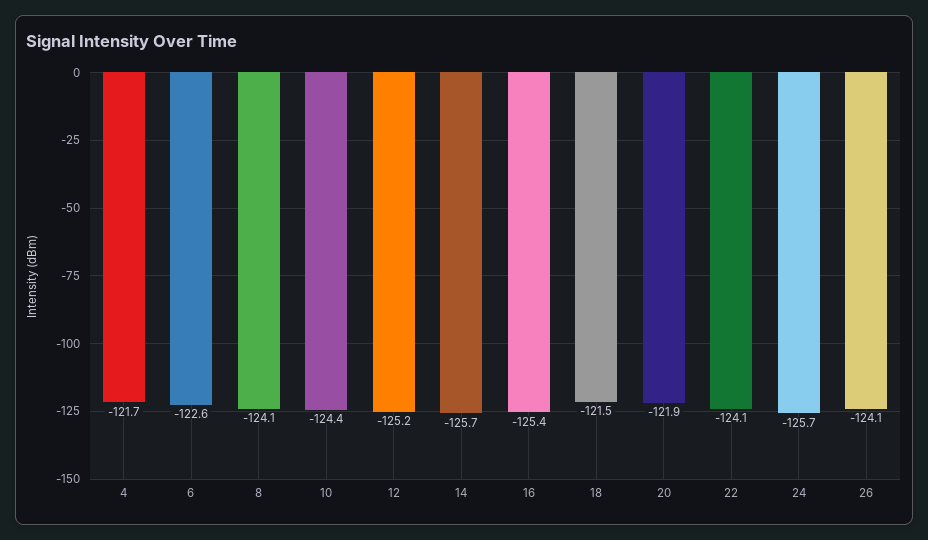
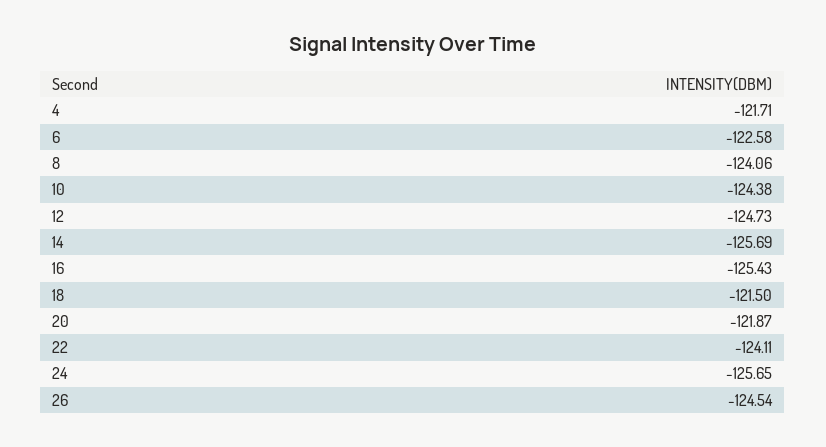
12: -125.2 -> -124.73
26: -124.1 -> -124.54

